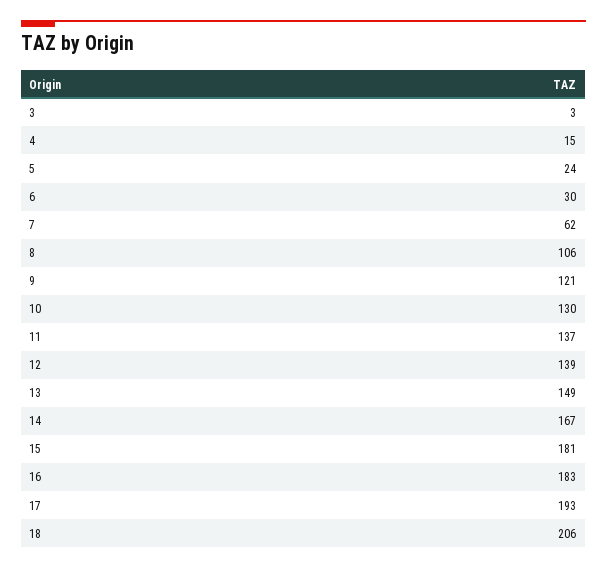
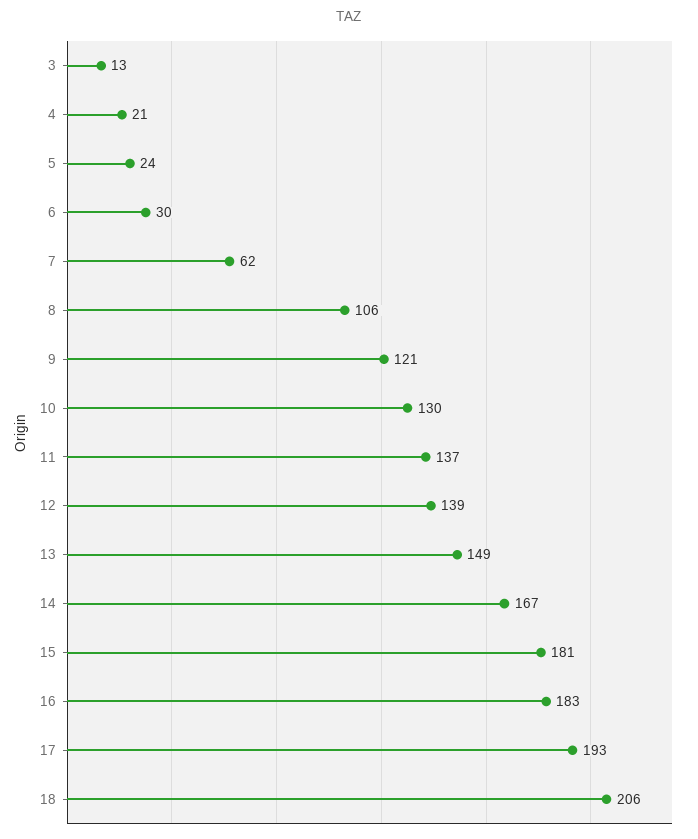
3: 3 -> 13
4: 15 -> 21

